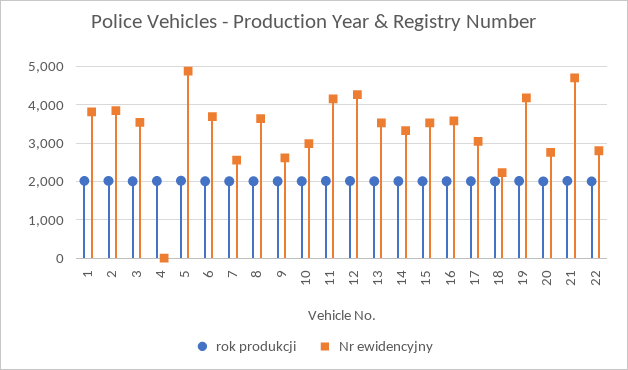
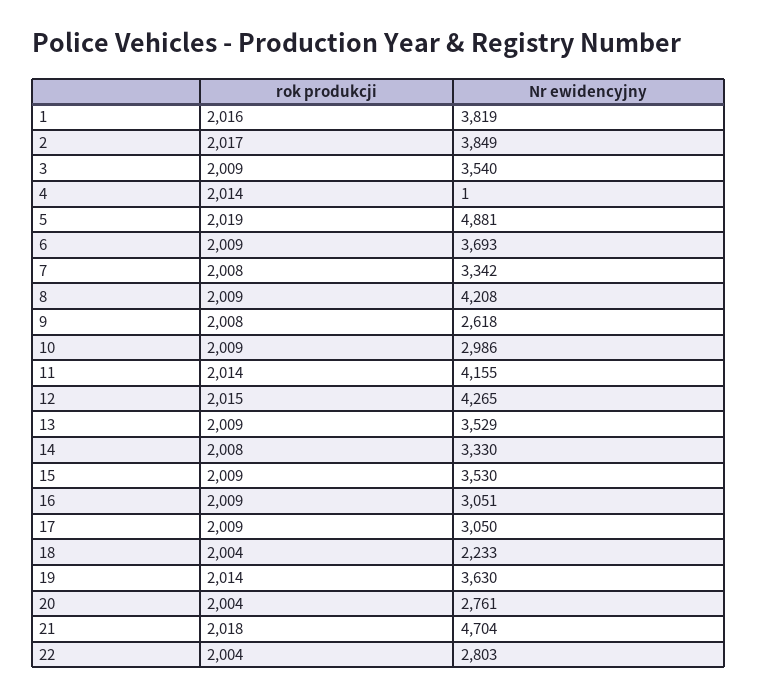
Nr ewidencyjny, 7: 2600 -> 3342
Nr ewidencyjny, 8: 3600 -> 4208
Nr ewidencyjny, 16: 3600 -> 3051
Nr ewidencyjny, 19: 4200 -> 3630

